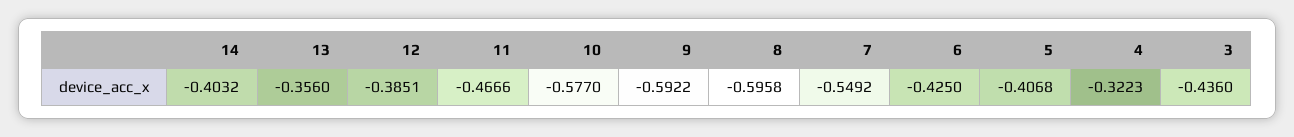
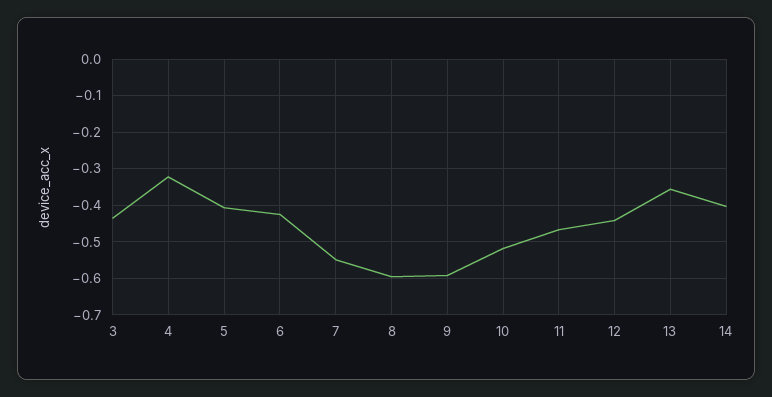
12: -0.3851 -> -0.44
10: -0.577 -> -0.52

